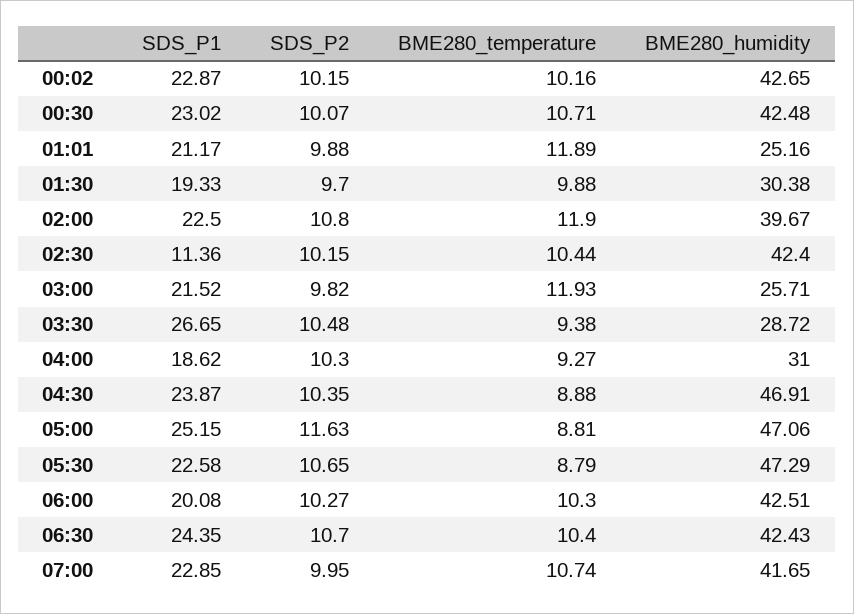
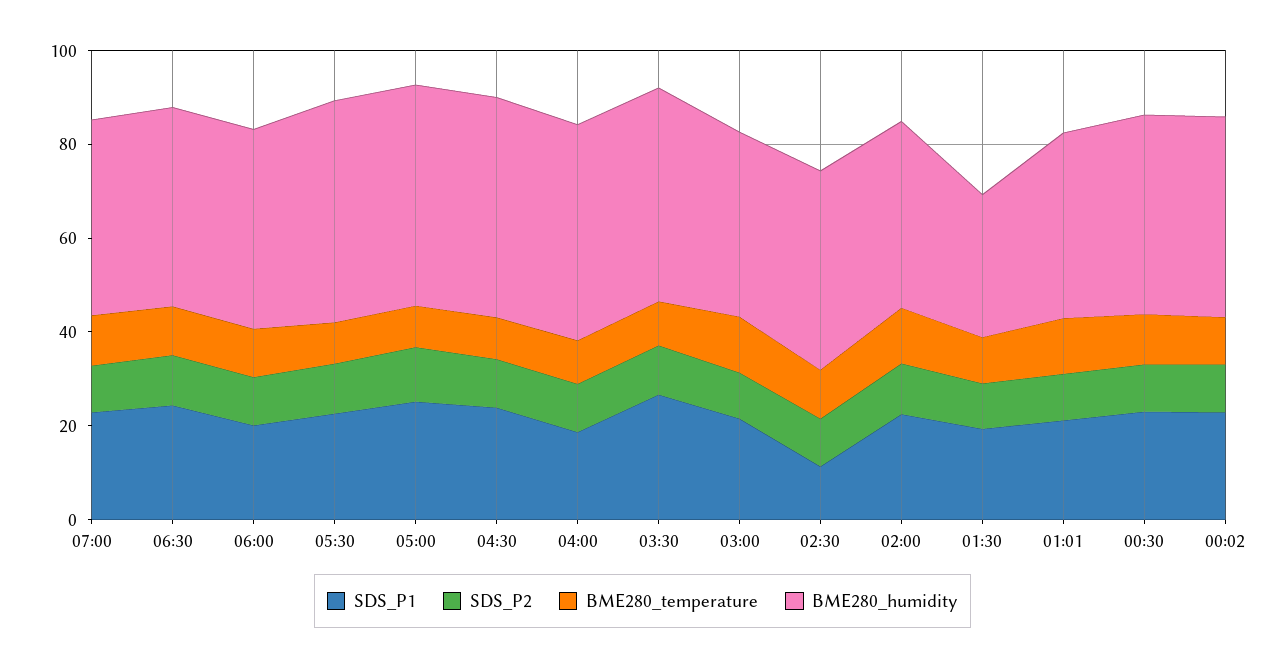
BME280_humidity, 01:01: 25.16 -> 40
BME280_humidity, 03:00: 25.71 -> 40
BME280_humidity, 03:30: 28.72 -> 45
BME280_humidity, 04:00: 31 -> 45

